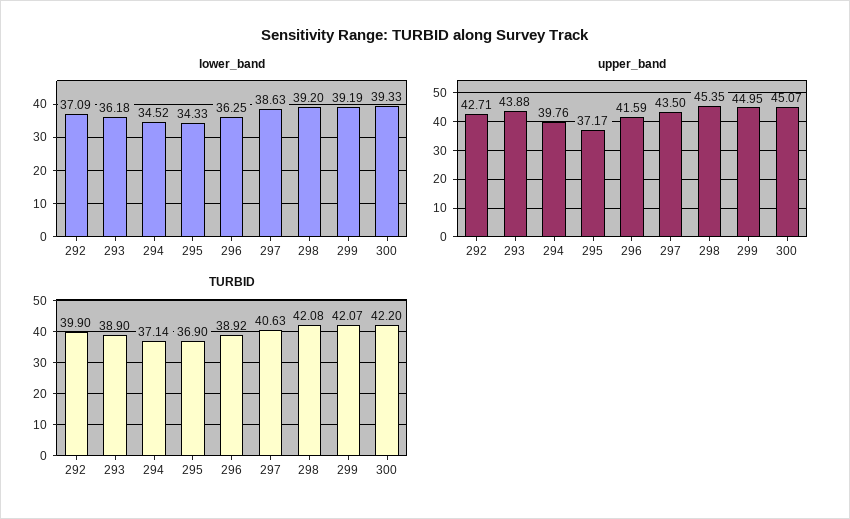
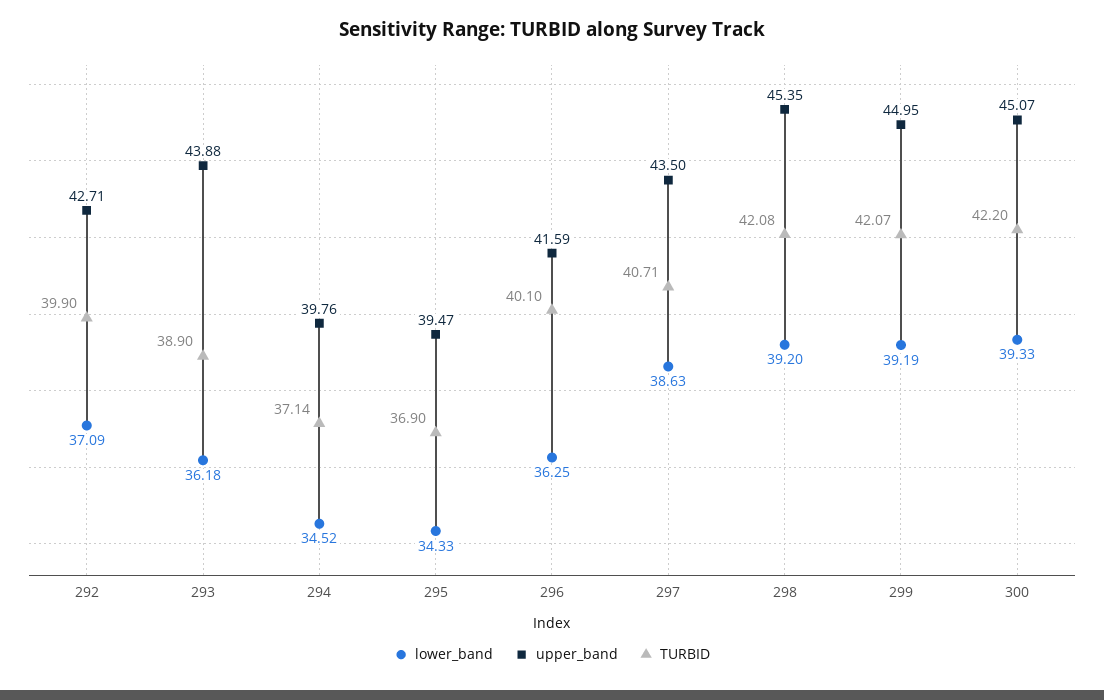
upper_band, 295: 37.17 -> 39.47
TURBID, 296: 38.92 -> 40.1
TURBID, 297: 40.63 -> 40.71

